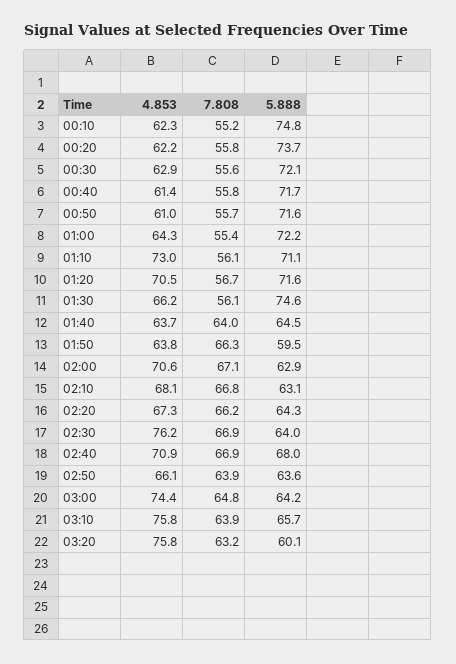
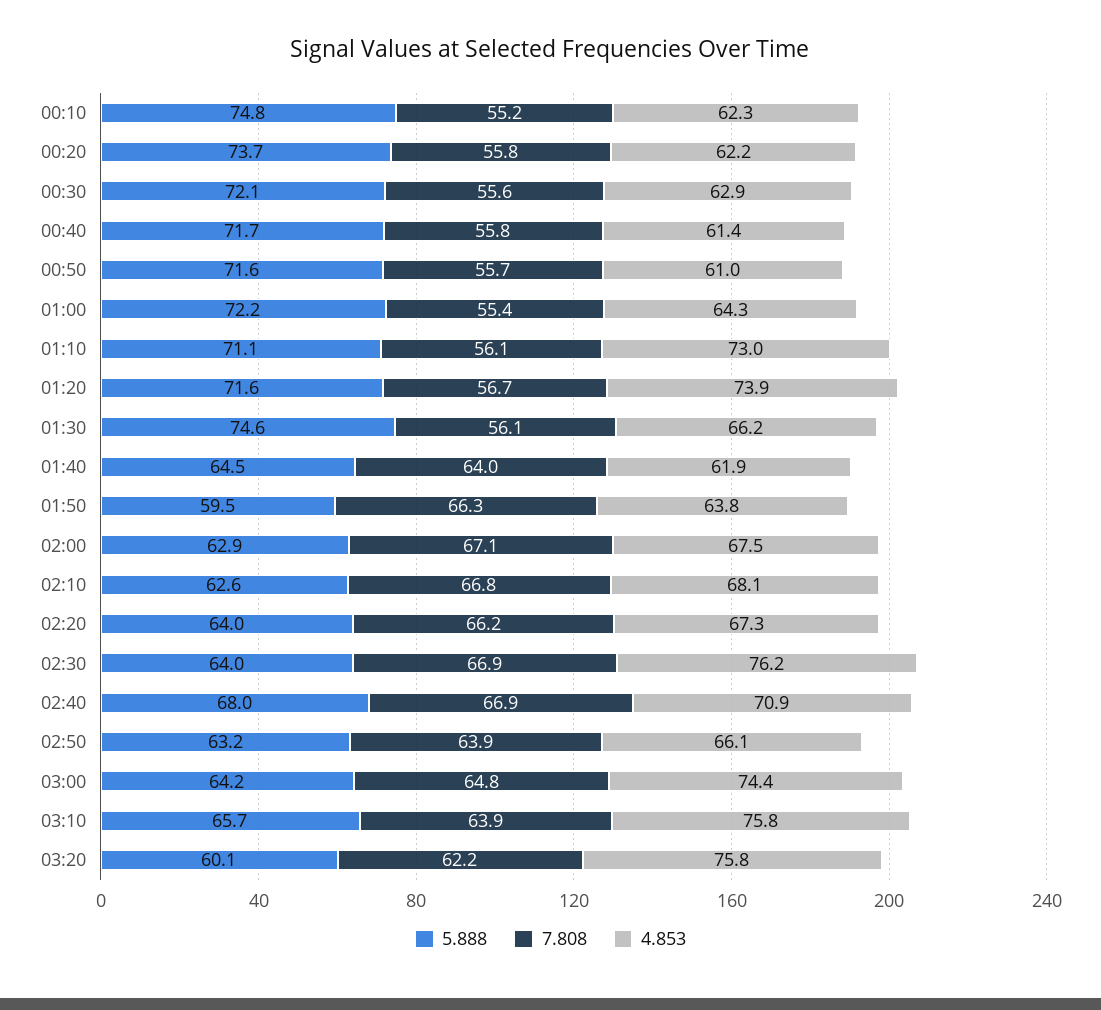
4.853, 01:20: 70.5 -> 73.9
4.853, 01:40: 63.7 -> 61.9
4.853, 02:00: 70.6 -> 67.5
5.888, 02:10: 63.1 -> 62.6
5.888, 02:20: 64.3 -> 64
5.888, 02:50: 63.6 -> 63.2
7.808, 03:20: 63.2 -> 62.2

